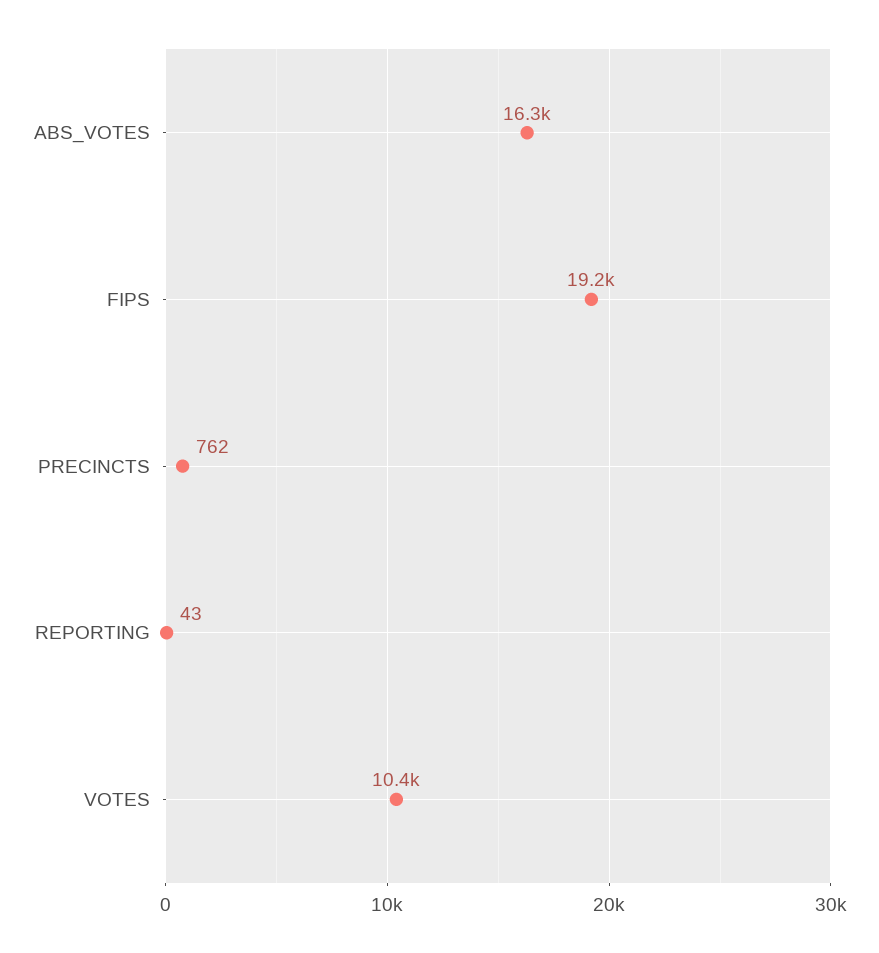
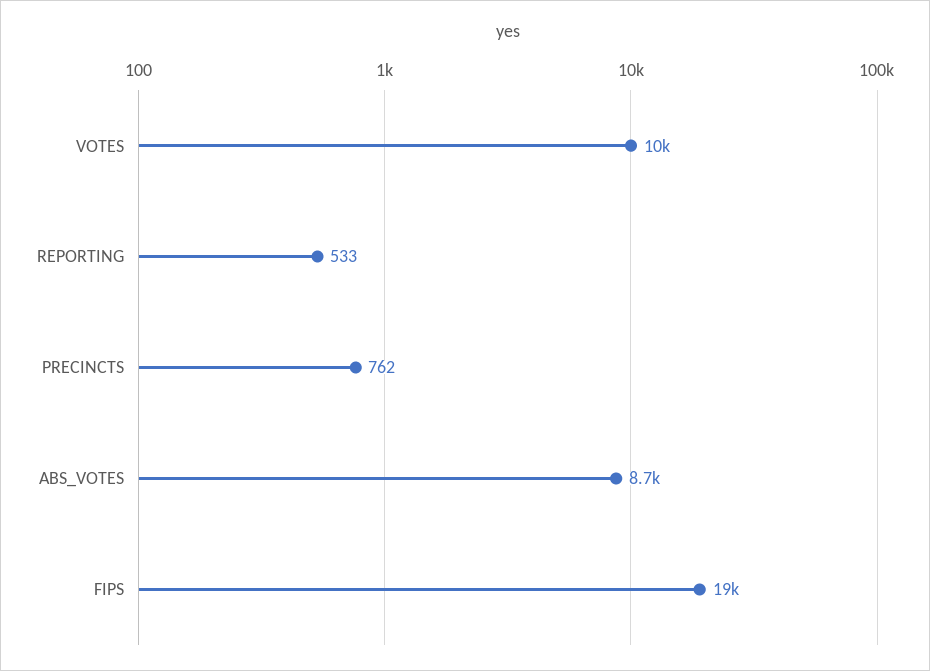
ABS_VOTES: 16300 -> 8700
REPORTING: 43 -> 533

